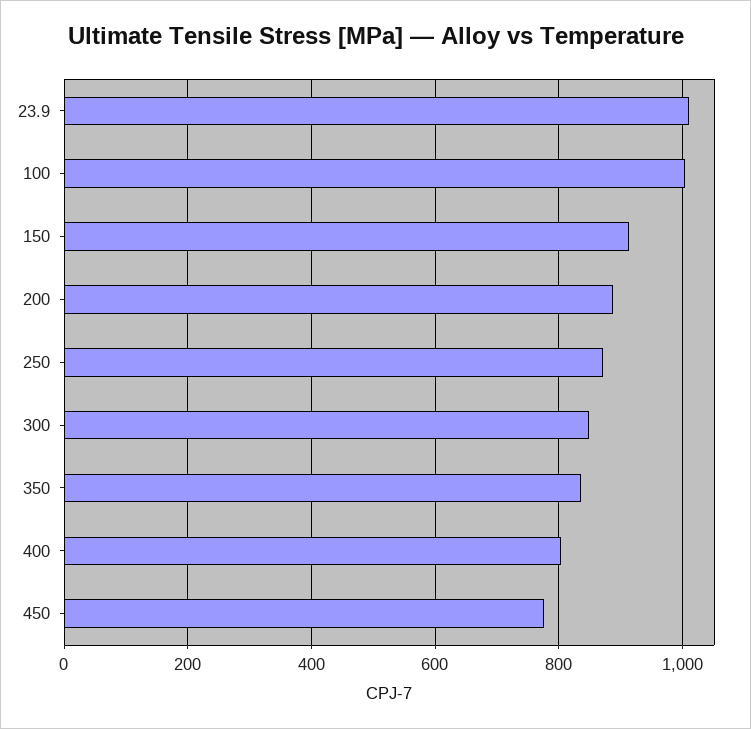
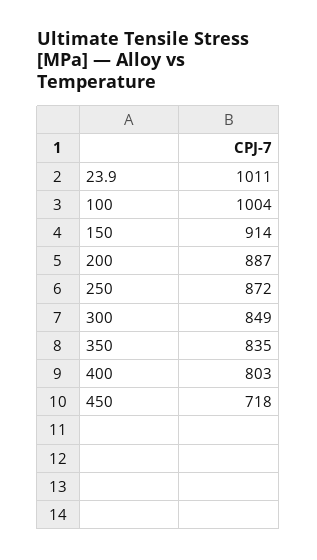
450: 780 -> 718

